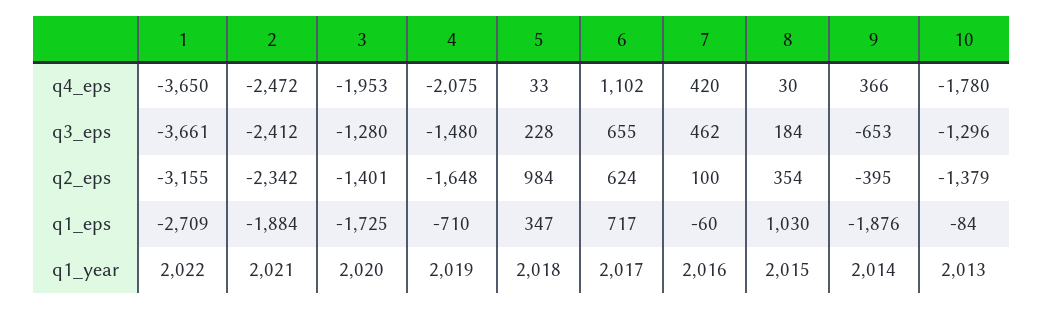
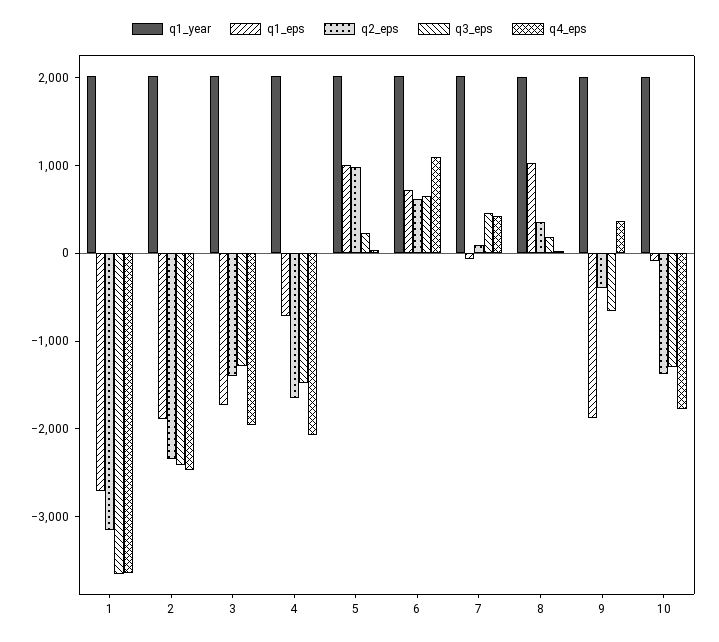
q1_eps, 5: 347 -> 1000

